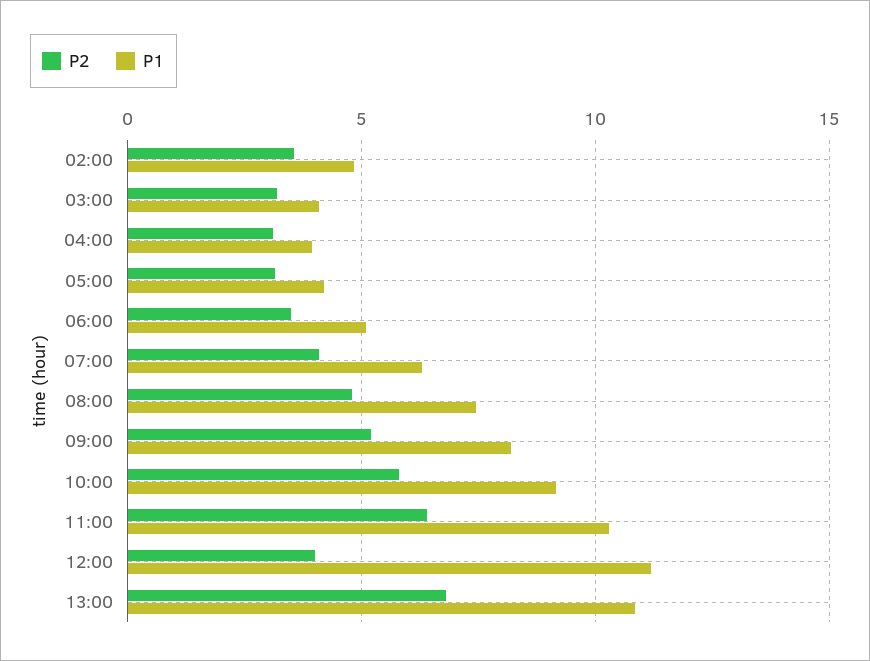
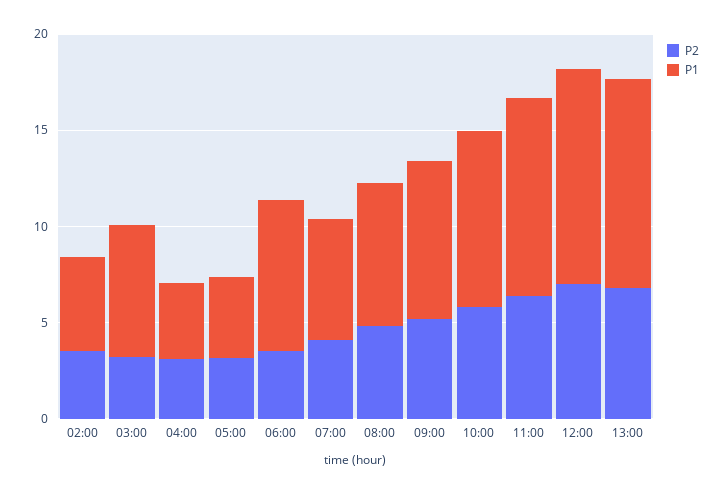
P1, 03:00: 4 -> 7
P1, 06:00: 5 -> 8
P2, 12:00: 4 -> 7

